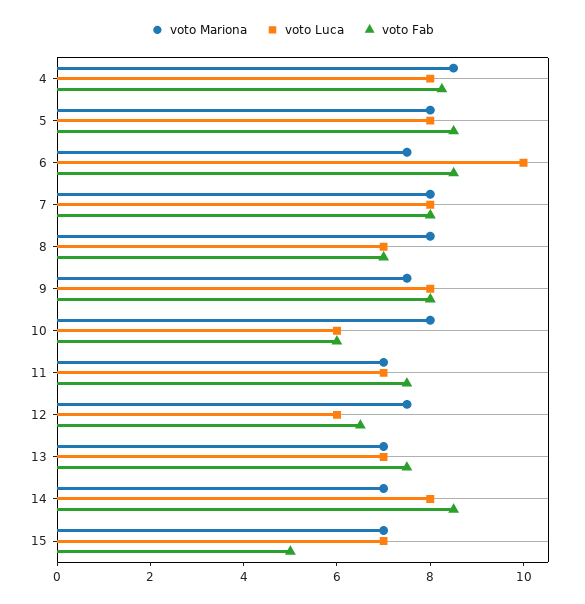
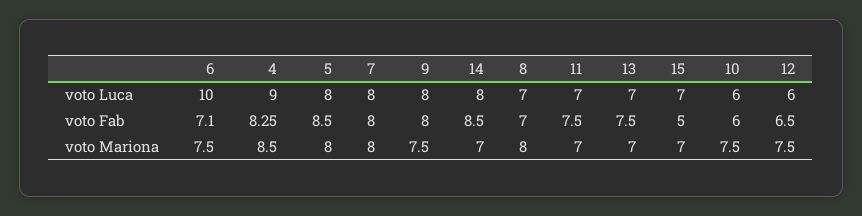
voto Luca, 4: 8 -> 9
voto Fab, 6: 8.5 -> 7.1
voto Mariona, 10: 8 -> 7.5

